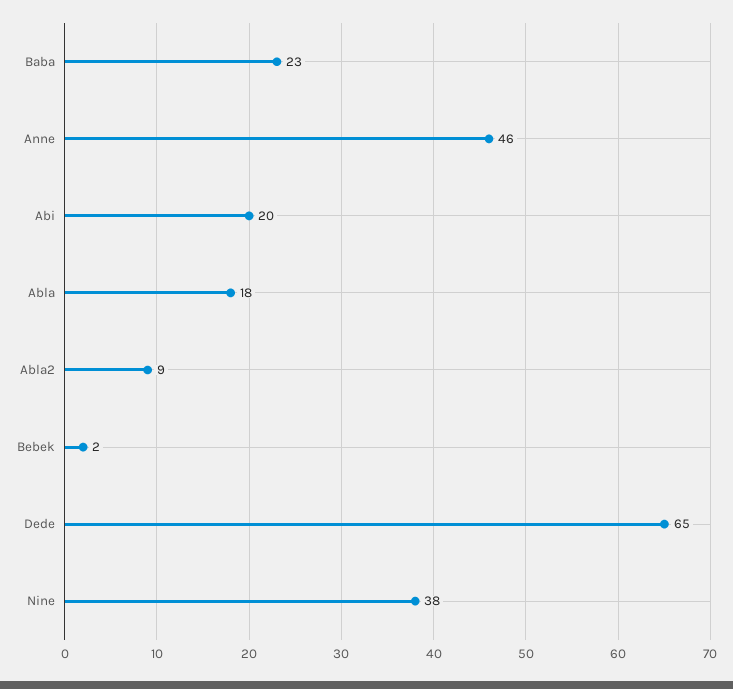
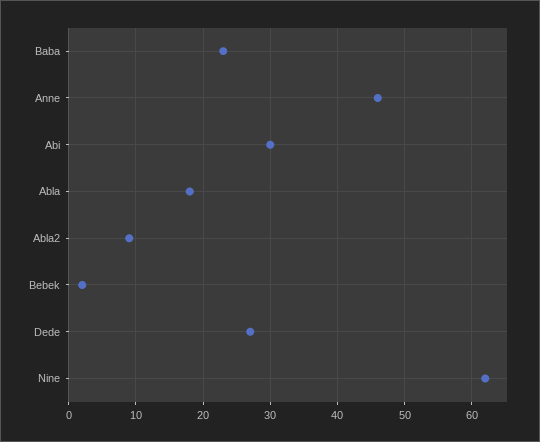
Abi: 20 -> 30
Dede: 65 -> 27
Nine: 38 -> 62

